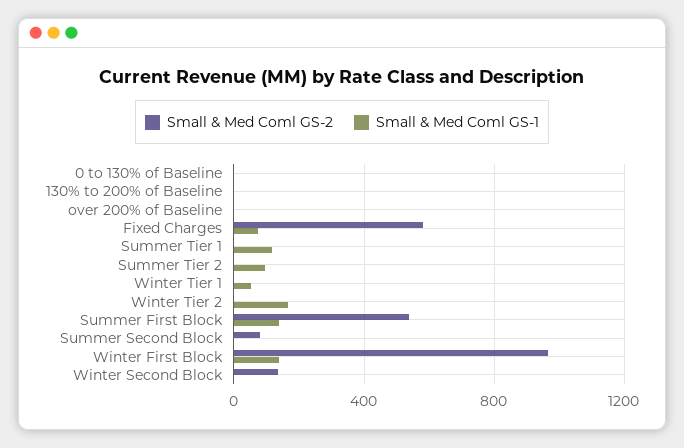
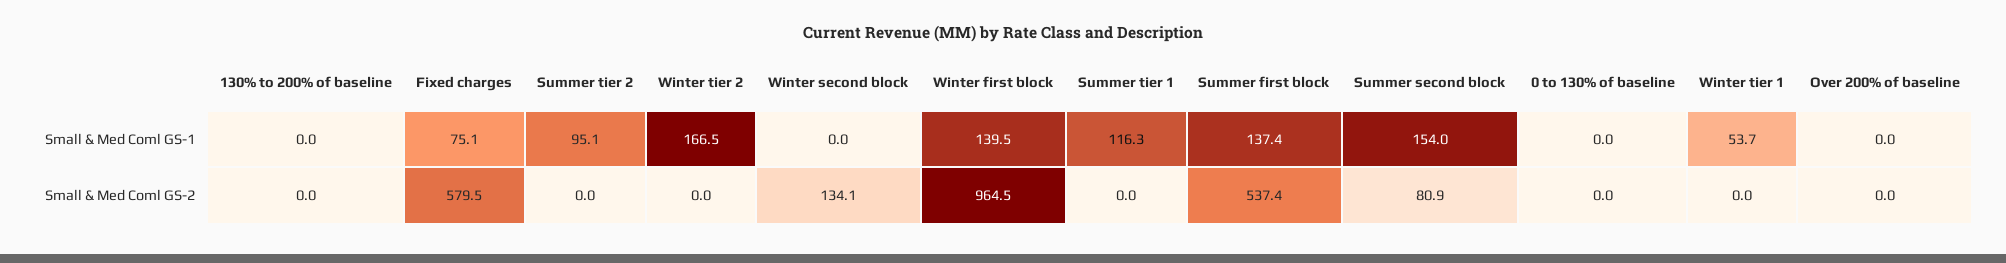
Small & Med Coml GS-1, Summer Second Block: 0 -> 154

